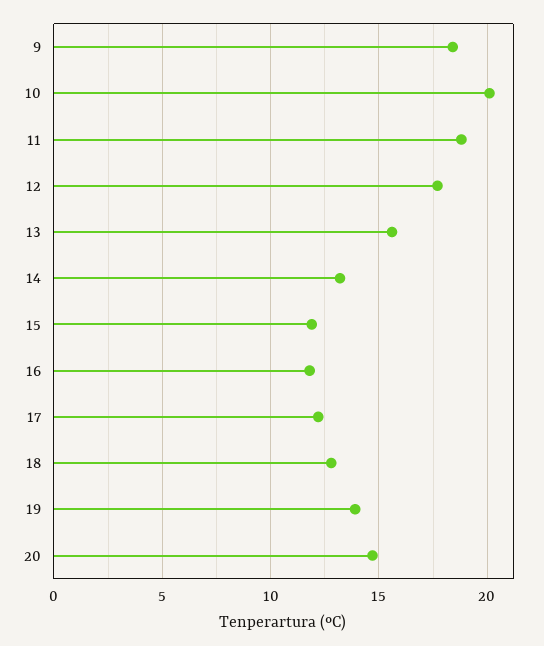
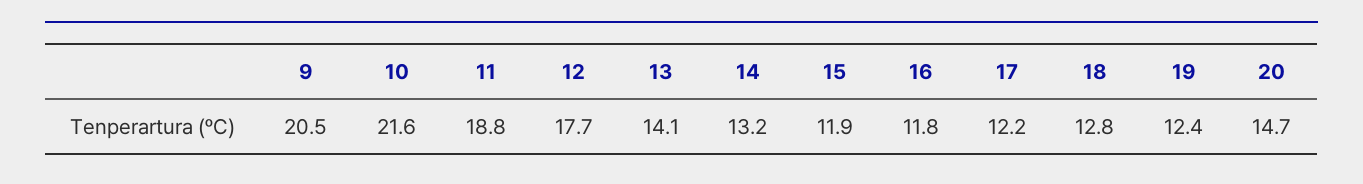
9: 18.5 -> 20.5
10: 20 -> 21.6
13: 15.5 -> 14.1
19: 14 -> 12.4

